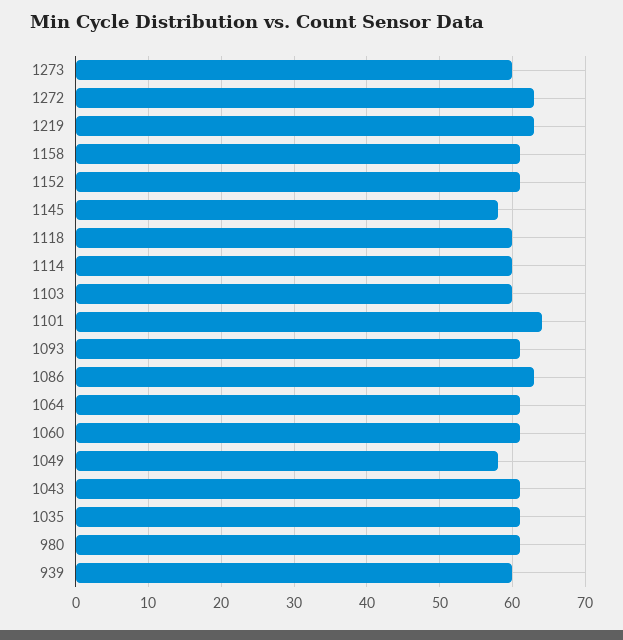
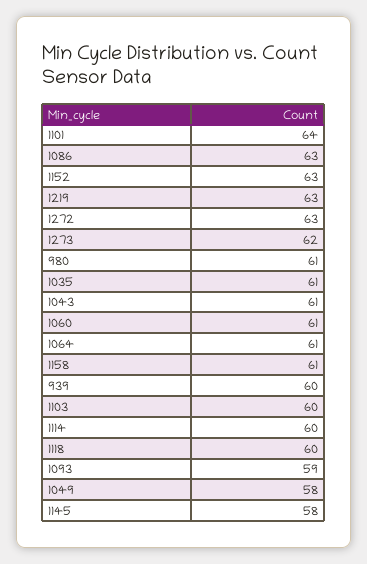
1273: 60 -> 62
1152: 61 -> 63
1093: 61 -> 59

